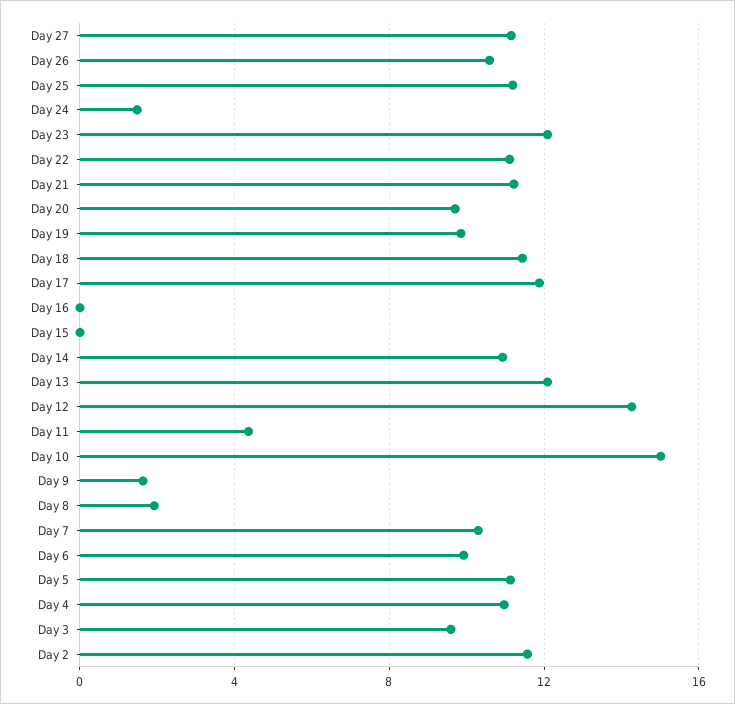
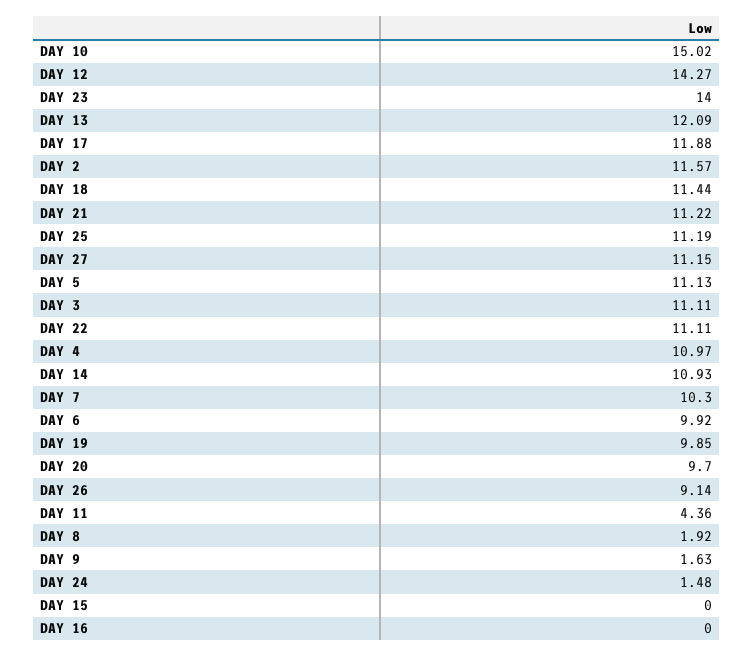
Day 26: 10.5 -> 9.14
Day 23: 12 -> 14
Day 3: 9.5 -> 11.11

